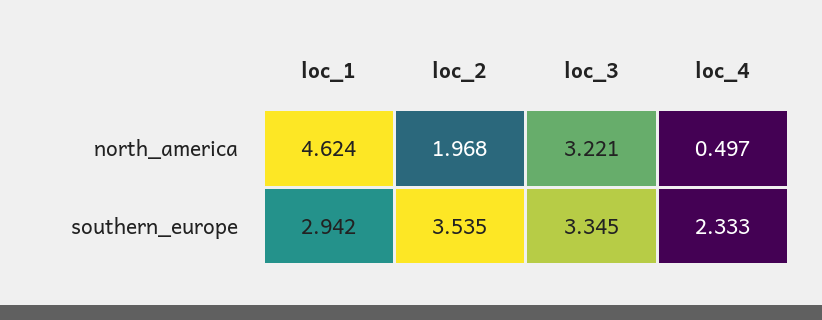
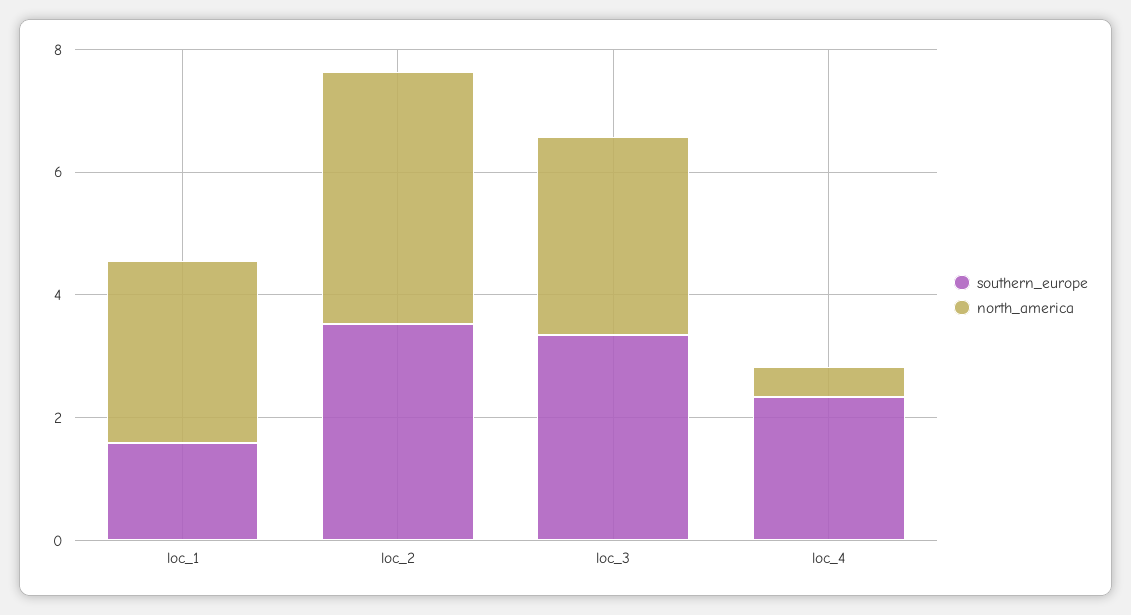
north_america, loc_1: 4.624 -> 3
north_america, loc_2: 1.968 -> 4
southern_europe, loc_1: 2.942 -> 1.5

